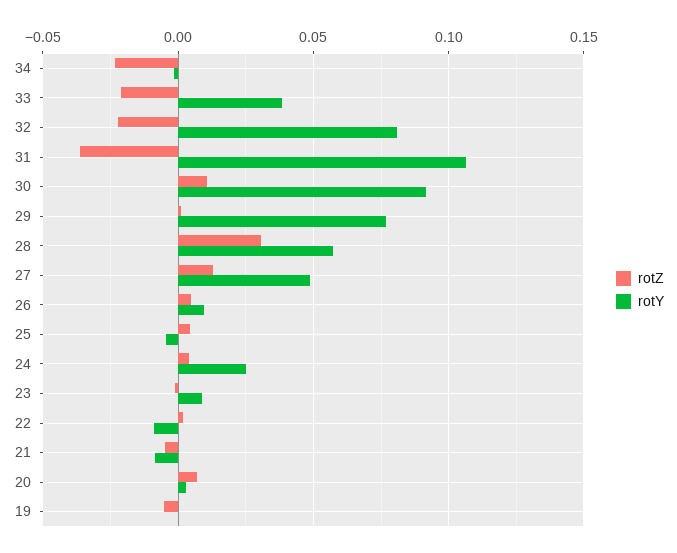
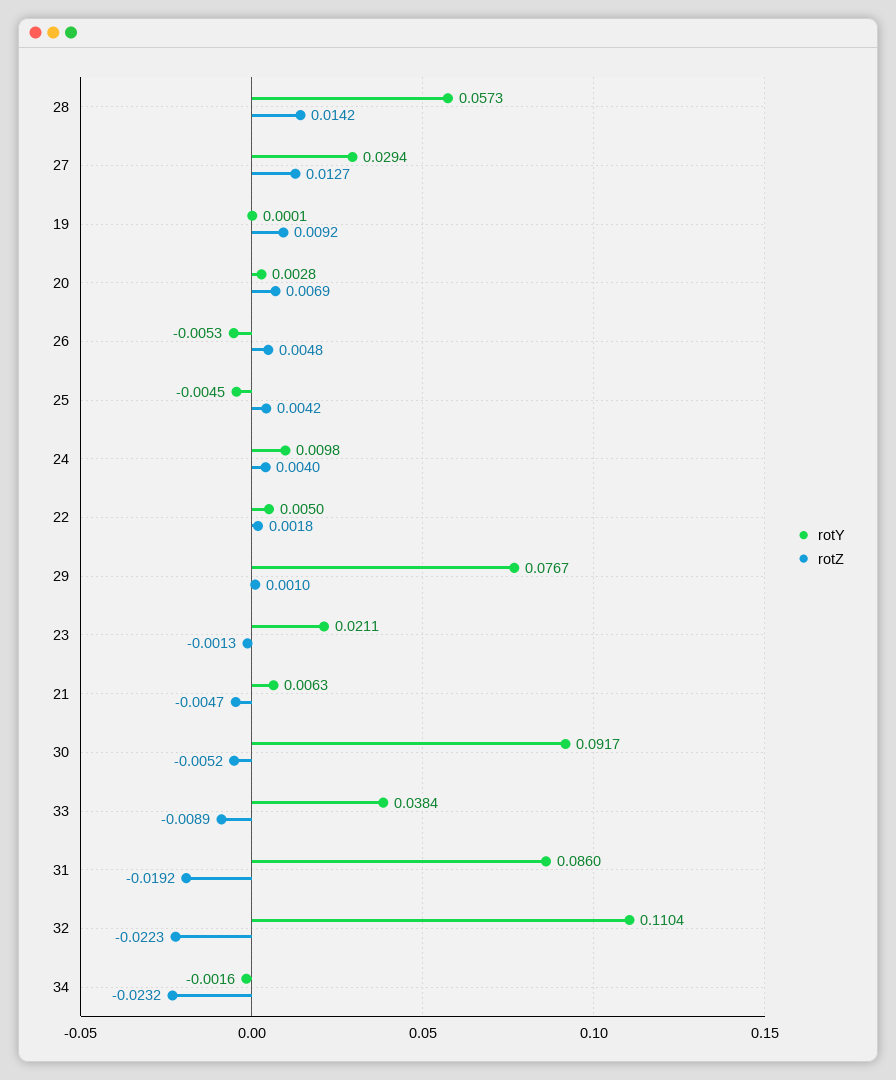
rotZ, 33: -0.02 -> -0.0089
rotY, 32: 0.08 -> 0.1104
rotZ, 31: -0.035 -> -0.0192
rotY, 31: 0.105 -> 0.086
rotZ, 30: 0.01 -> -0.0052
rotZ, 28: 0.03 -> 0.0142
rotY, 27: 0.05 -> 0.0294
rotY, 26: 0.01 -> -0.0053
rotY, 24: 0.025 -> 0.0098
rotY, 23: 0.01 -> 0.0211
rotY, 22: -0.01 -> 0.005
rotY, 21: -0.01 -> 0.0063
rotZ, 19: -0.005 -> 0.0092

